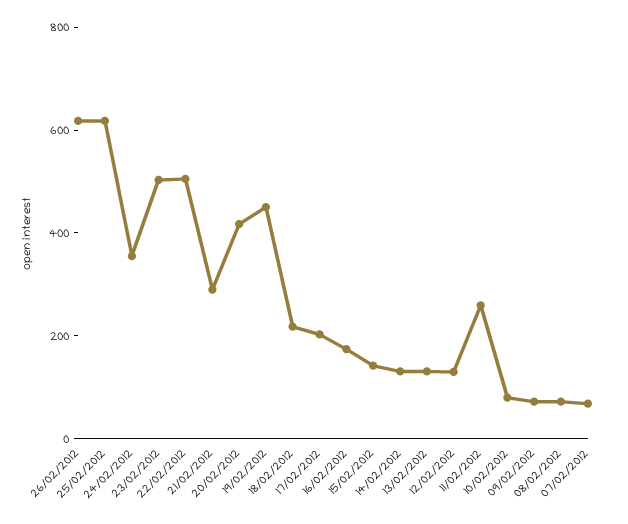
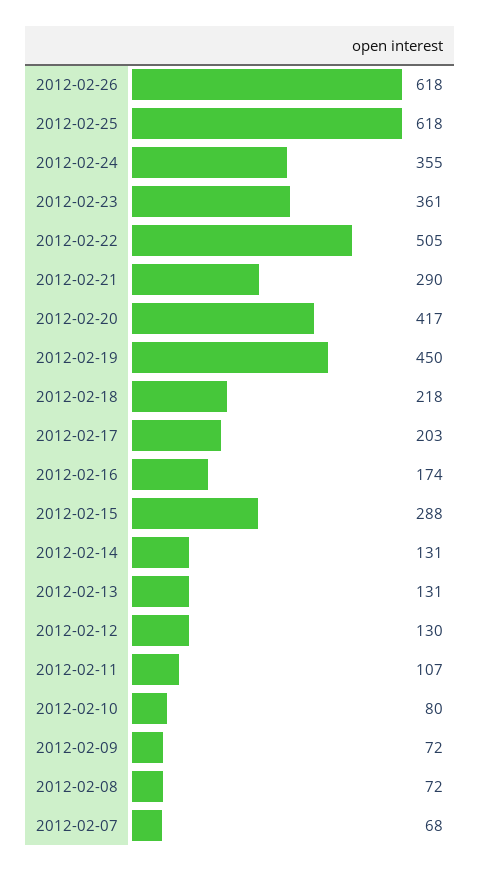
23/02/2012: 500 -> 361
15/02/2012: 150 -> 288
11/02/2012: 250 -> 107

